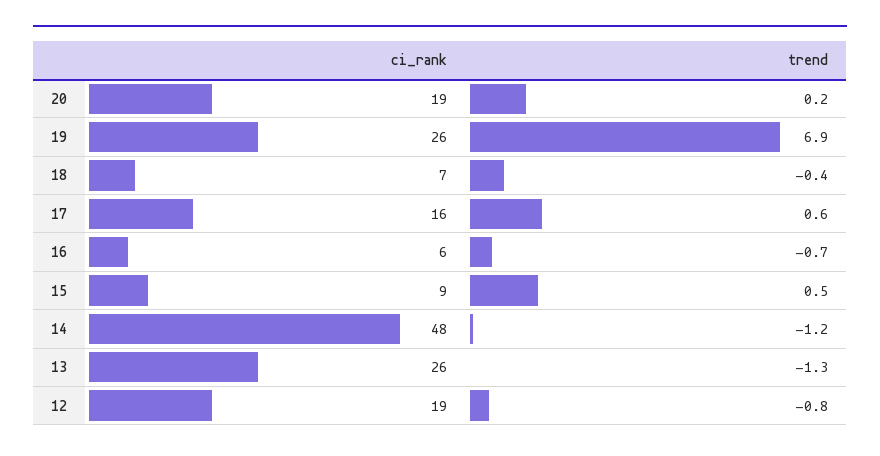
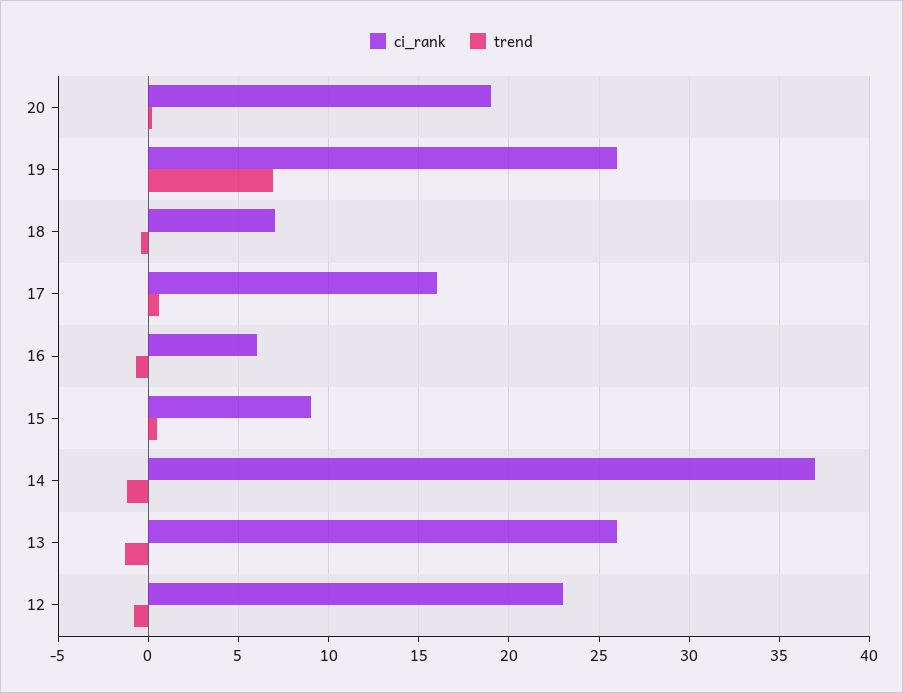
ci_rank, 14: 48 -> 37
ci_rank, 12: 19 -> 23

